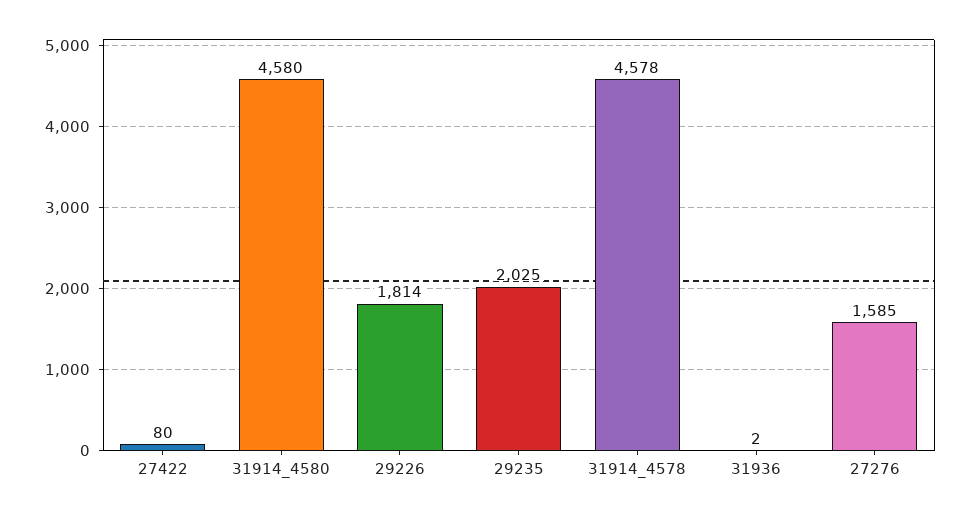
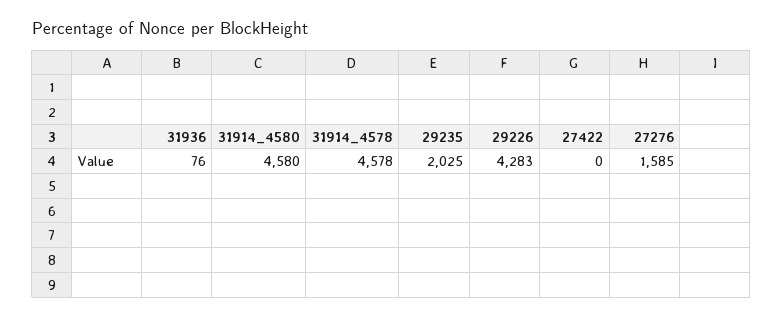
27422: 80 -> 0
29226: 1814 -> 4283
31936: 2 -> 76

